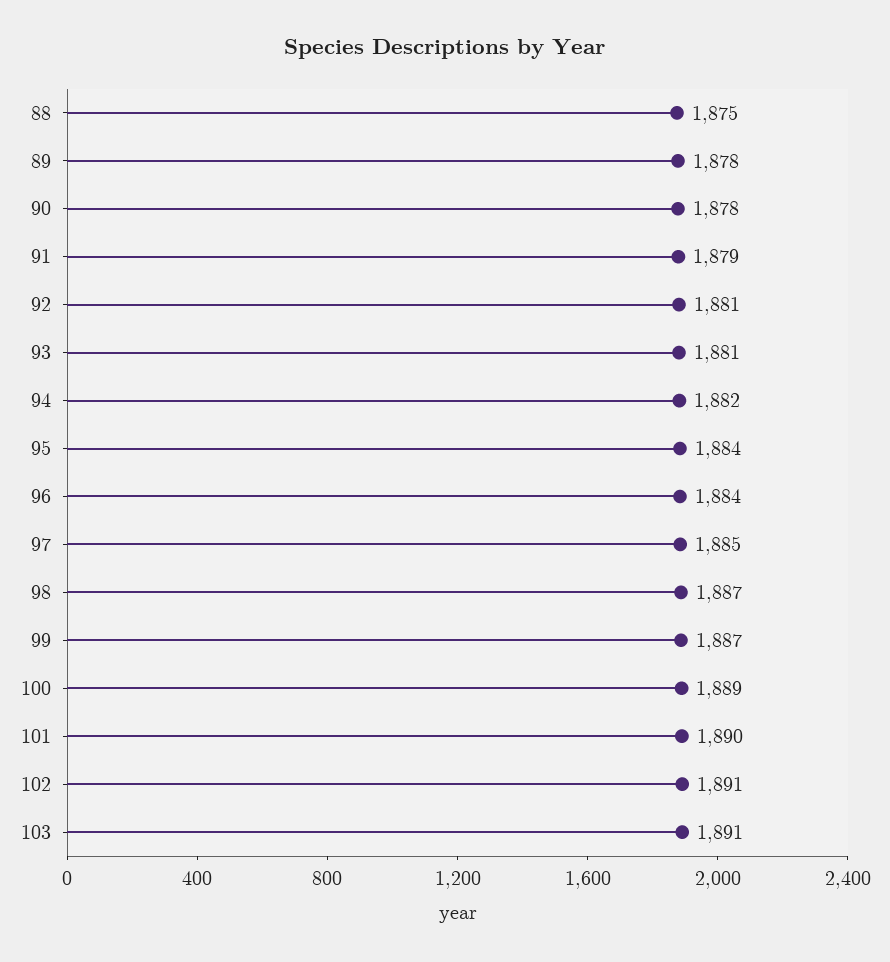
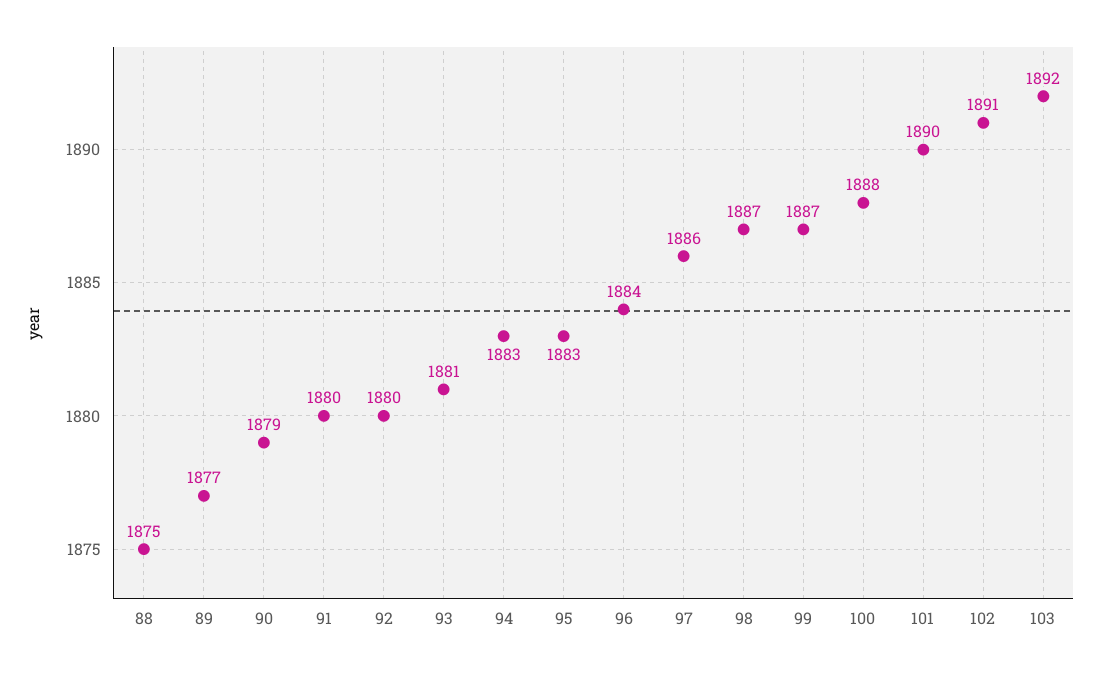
89: 1878 -> 1877
90: 1878 -> 1879
91: 1879 -> 1880
92: 1881 -> 1880
94: 1882 -> 1883
95: 1884 -> 1883
97: 1885 -> 1886
100: 1889 -> 1888
103: 1891 -> 1892

